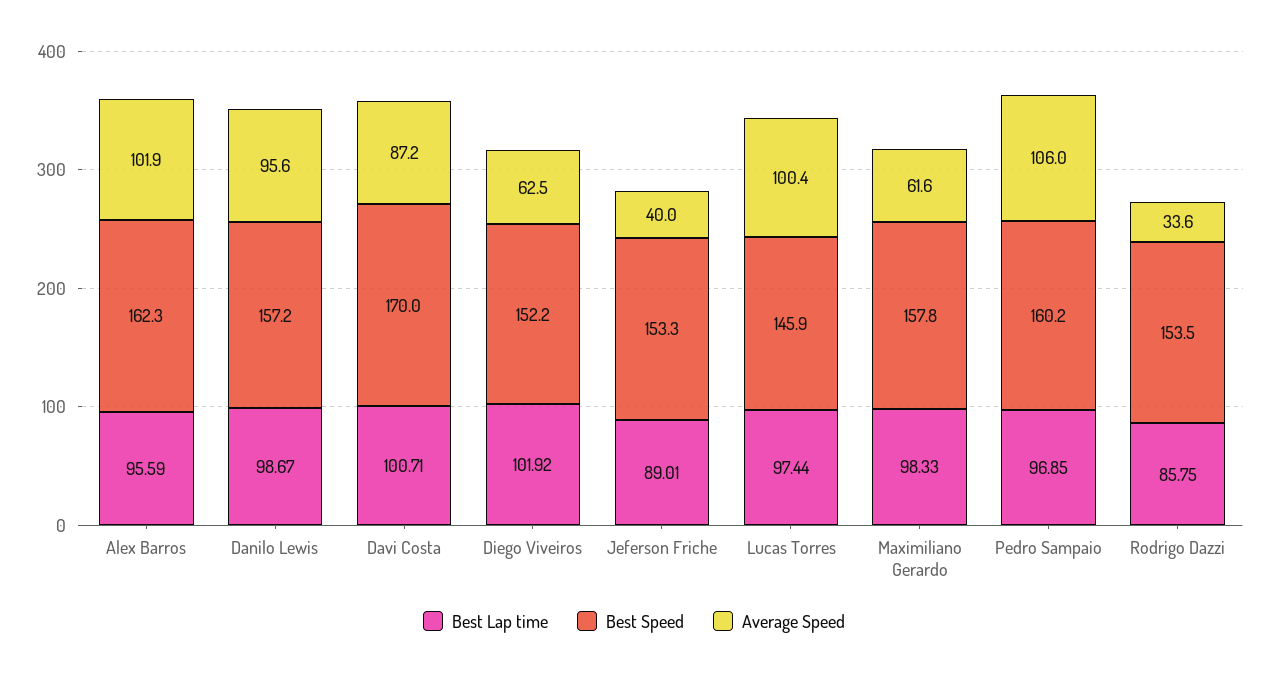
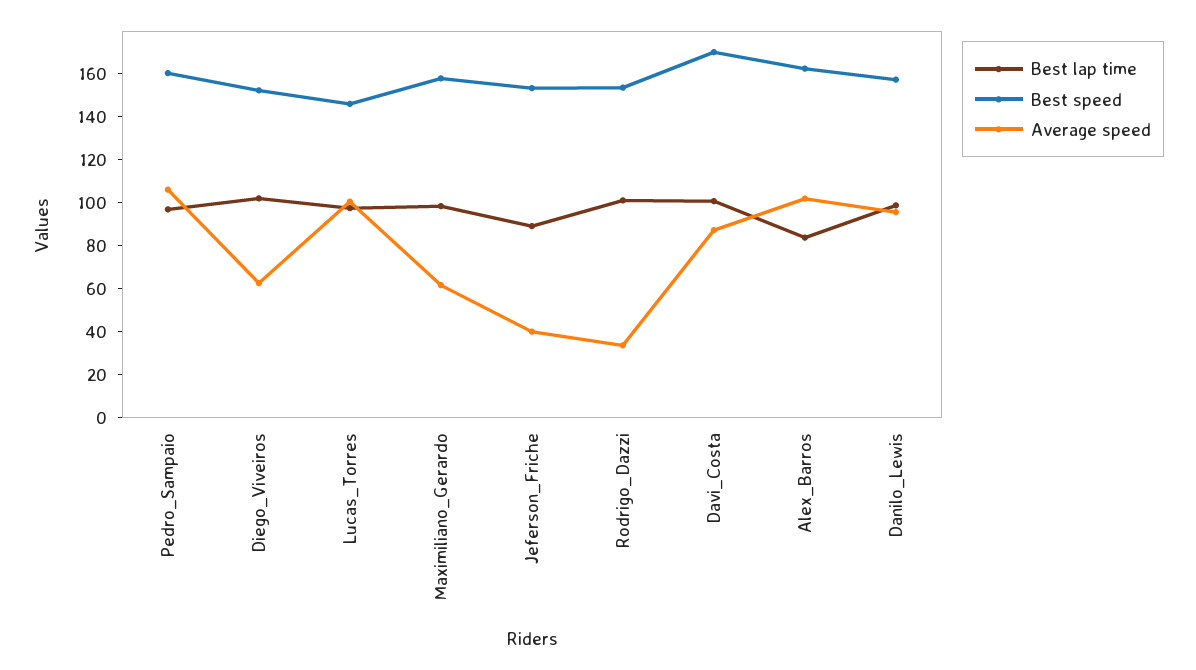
Best Lap time, Alex Barros: 95.59 -> 85
Best Lap time, Rodrigo Dazzi: 85.75 -> 100

